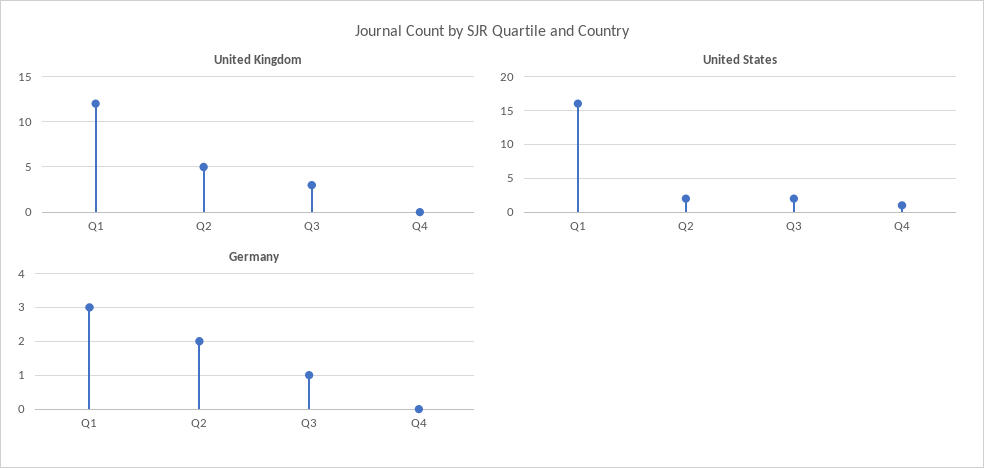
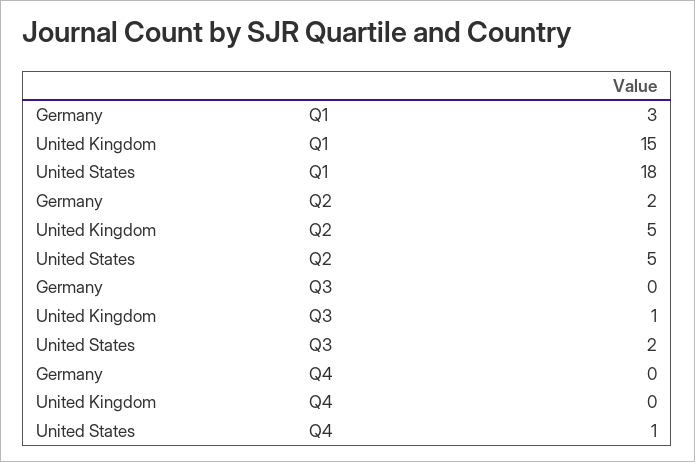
United Kingdom, Q1: 12 -> 15
United Kingdom, Q3: 3 -> 1
United States, Q1: 16 -> 18
United States, Q2: 2 -> 5
Germany, Q3: 1 -> 0

